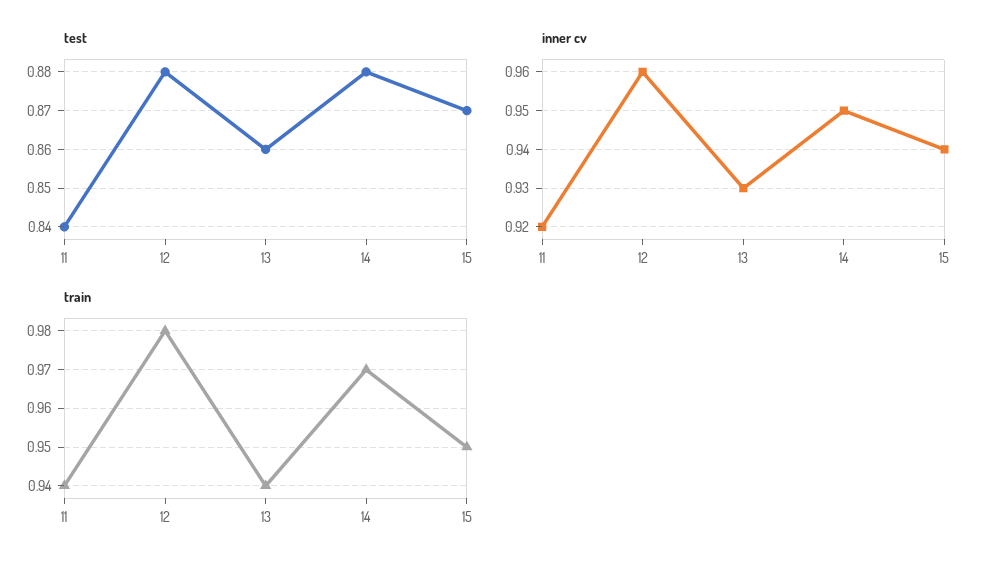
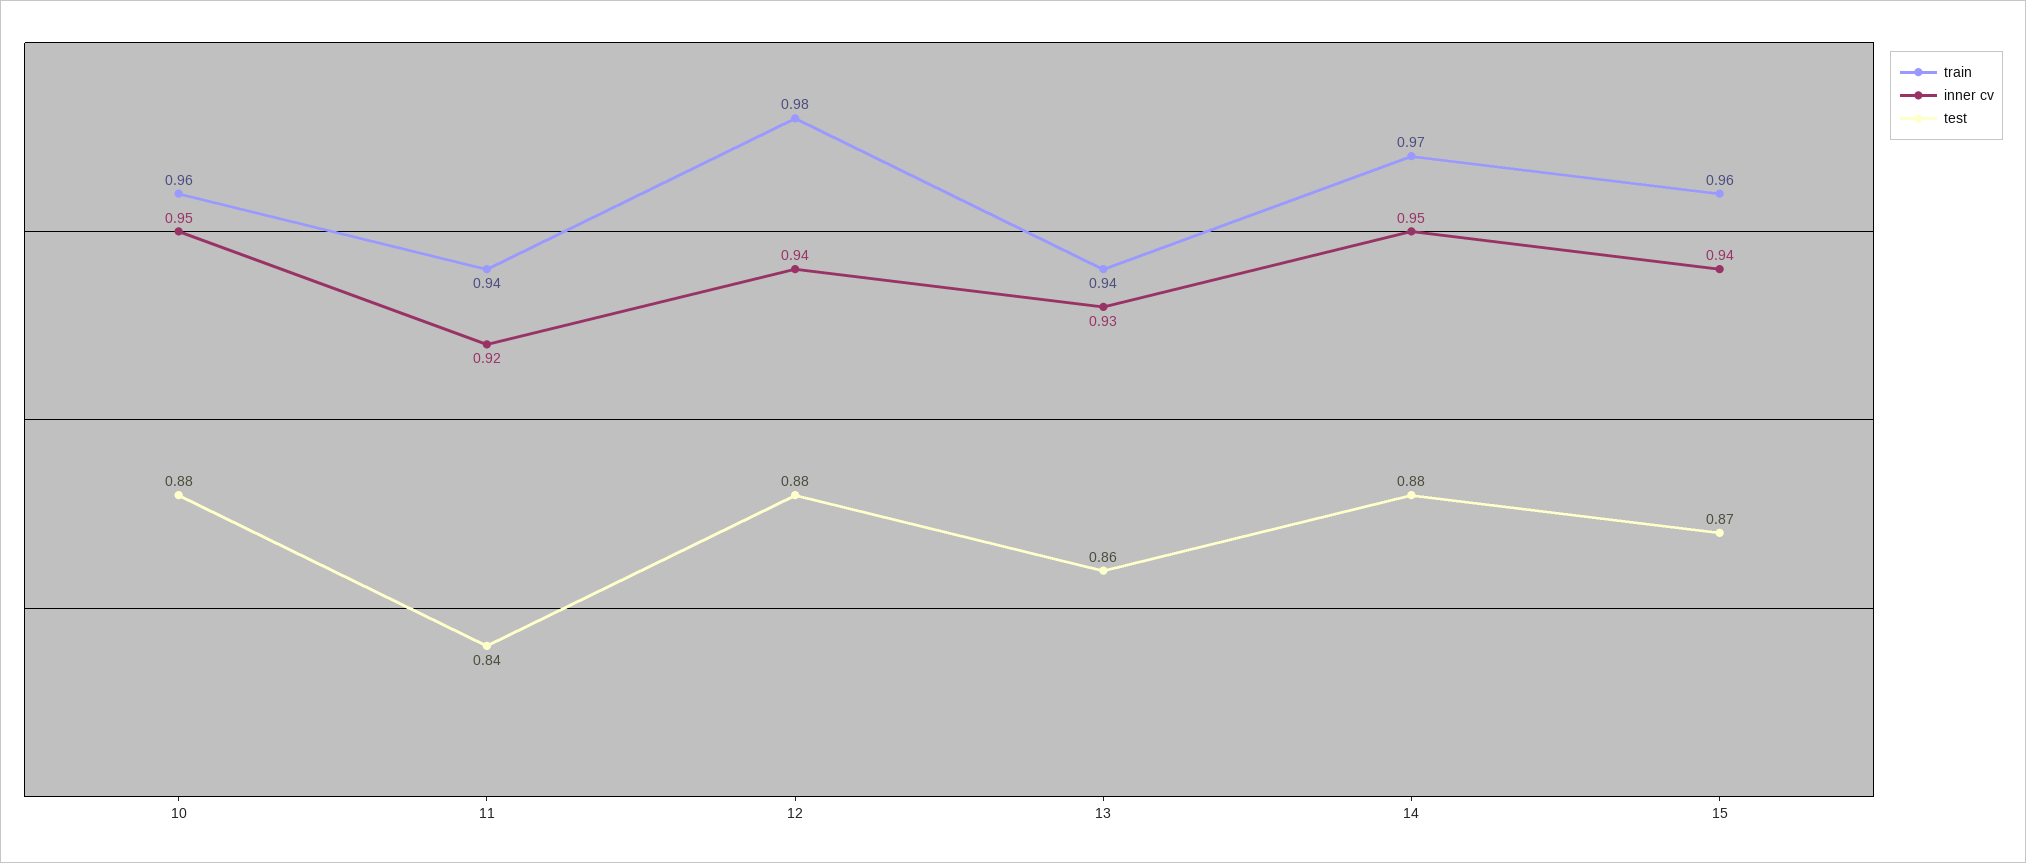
inner cv, 12: 0.96 -> 0.94
train, 15: 0.95 -> 0.96
train, 10: none -> 0.96
inner cv, 10: none -> 0.95
test, 10: none -> 0.88

